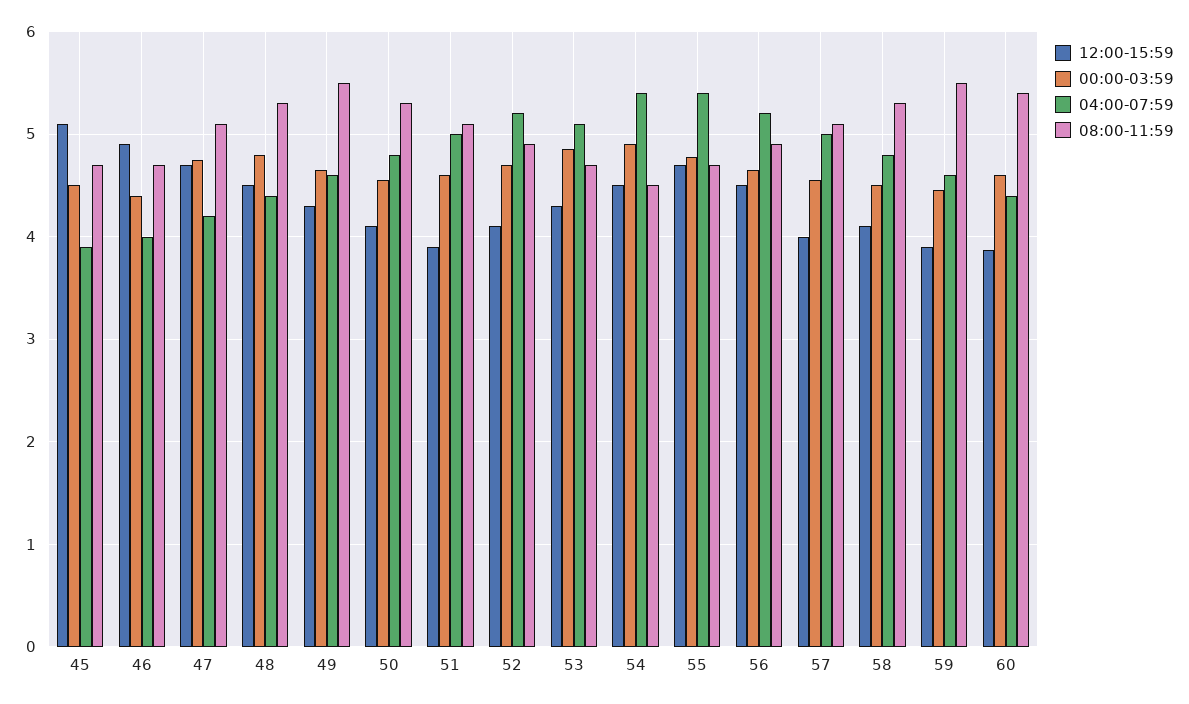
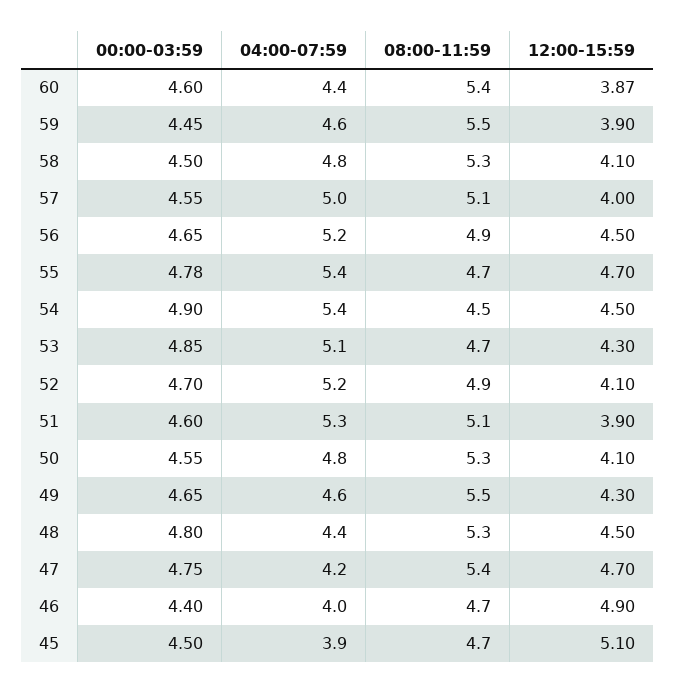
08:00-11:59, 47: 5.1 -> 5.4
04:00-07:59, 51: 5 -> 5.3

